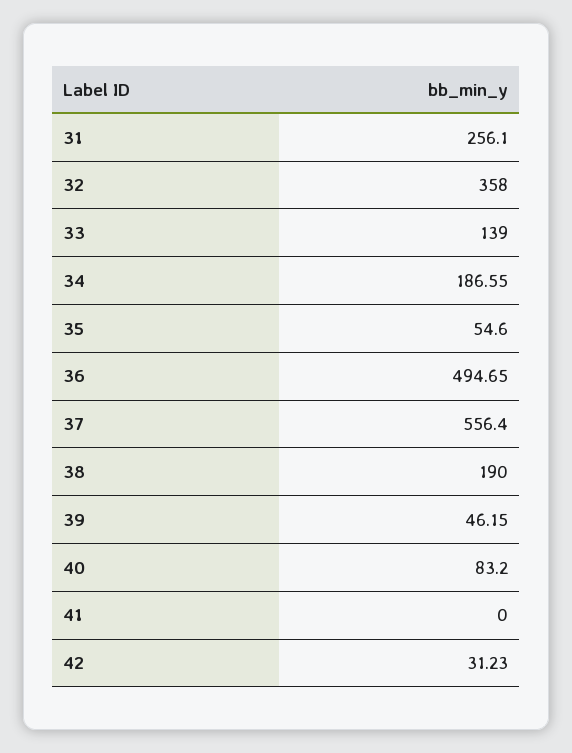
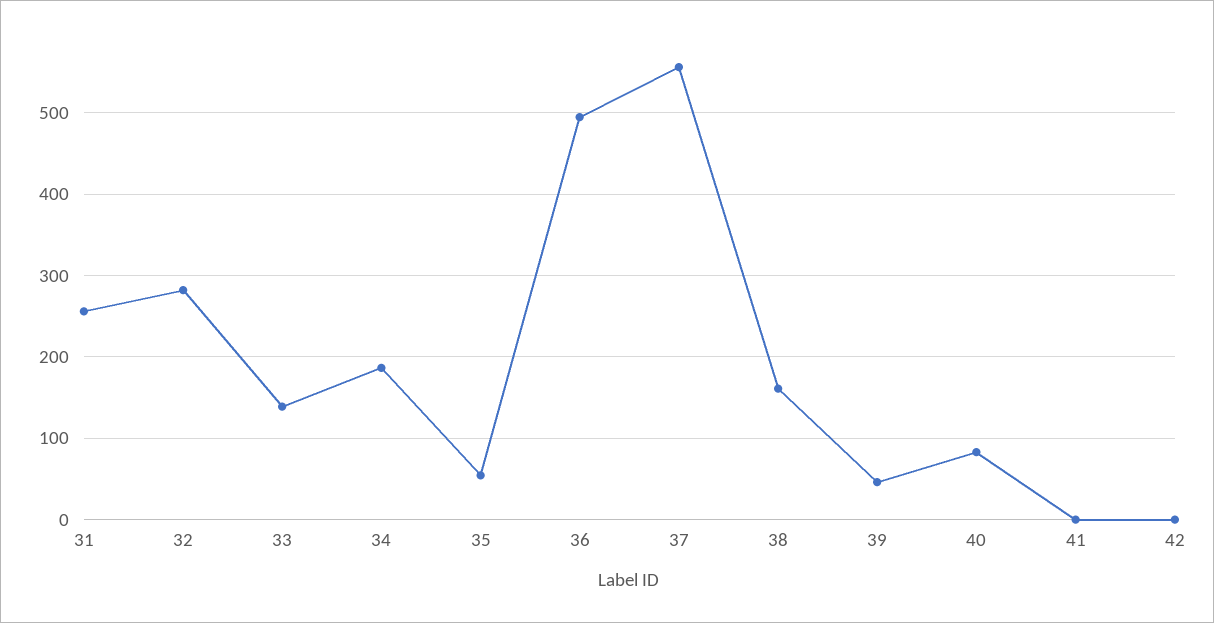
32: 358 -> 280
38: 190 -> 160
42: 31.23 -> 0

